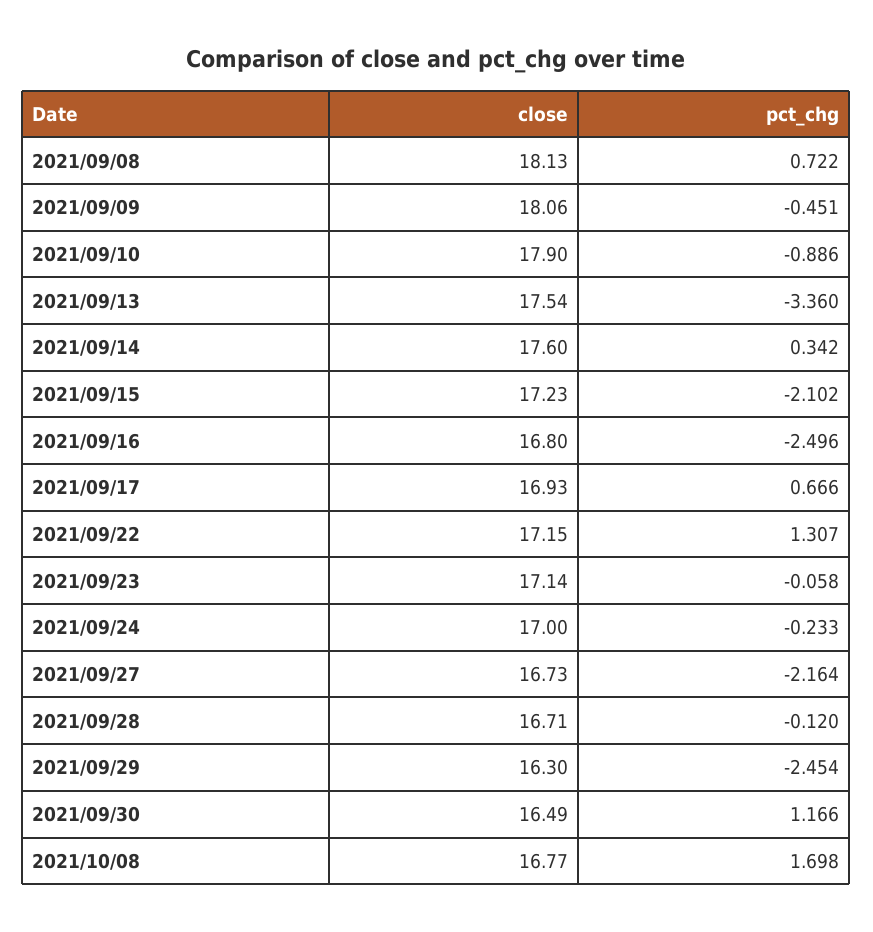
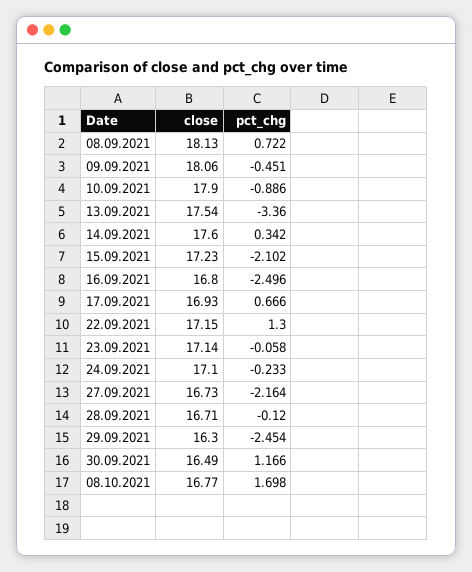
pct_chg, 2021/09/22: 1.307 -> 1.3
close, 2021/09/24: 17 -> 17.1

